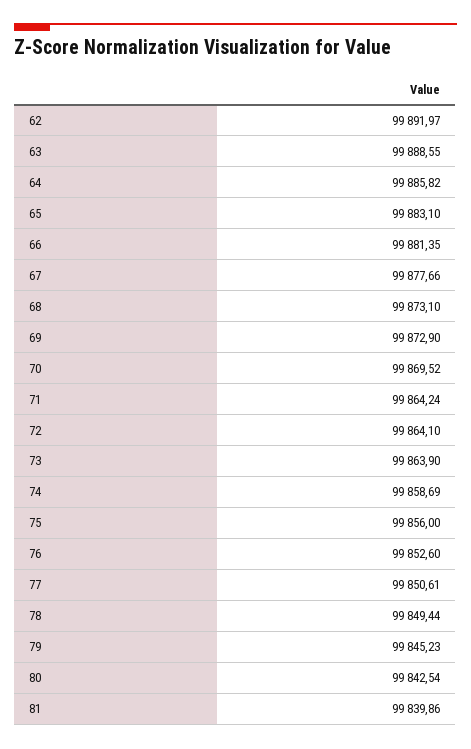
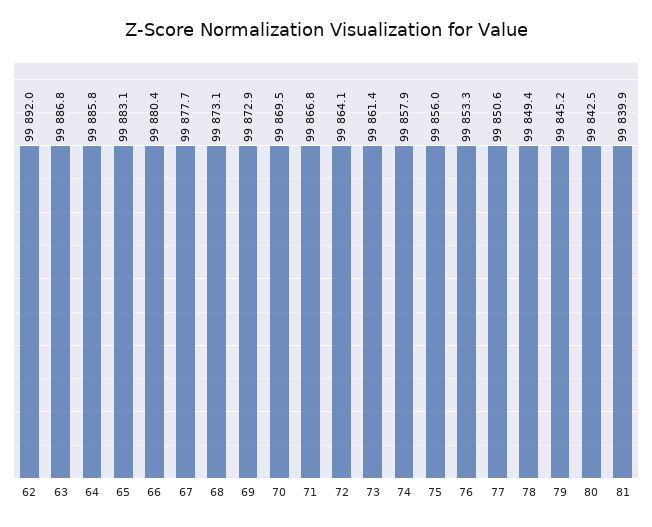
63: 99888.55 -> 99886.8
66: 99881.35 -> 99880.4
71: 99864.24 -> 99866.8
73: 99863.9 -> 99861.4
74: 99858.69 -> 99857.9
76: 99852.6 -> 99853.3

